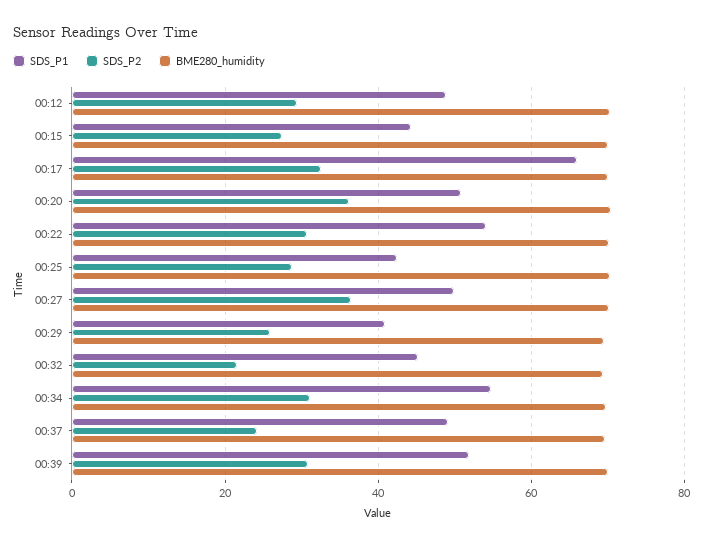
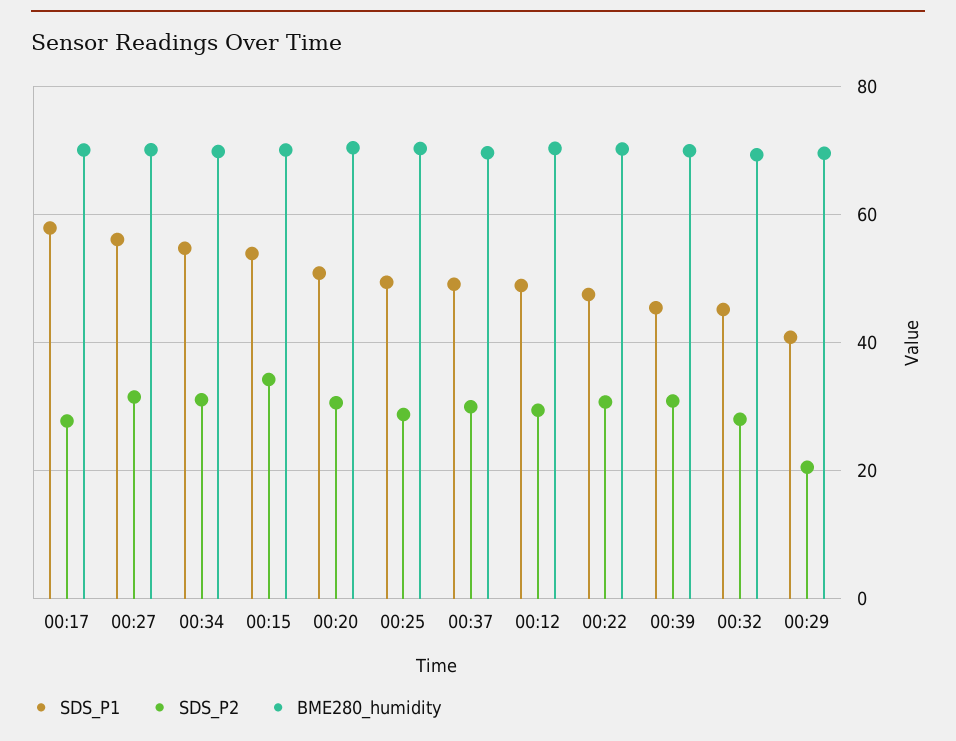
SDS_P1, 00:15: 44 -> 54
SDS_P2, 00:15: 28 -> 34
SDS_P1, 00:17: 66 -> 58
SDS_P2, 00:17: 32 -> 28
SDS_P2, 00:20: 36 -> 30
SDS_P1, 00:22: 54 -> 48
SDS_P1, 00:25: 42 -> 50
SDS_P1, 00:27: 50 -> 56
SDS_P2, 00:27: 36 -> 32
SDS_P2, 00:29: 26 -> 20
SDS_P2, 00:32: 22 -> 28
SDS_P2, 00:37: 24 -> 30
SDS_P1, 00:39: 52 -> 46

